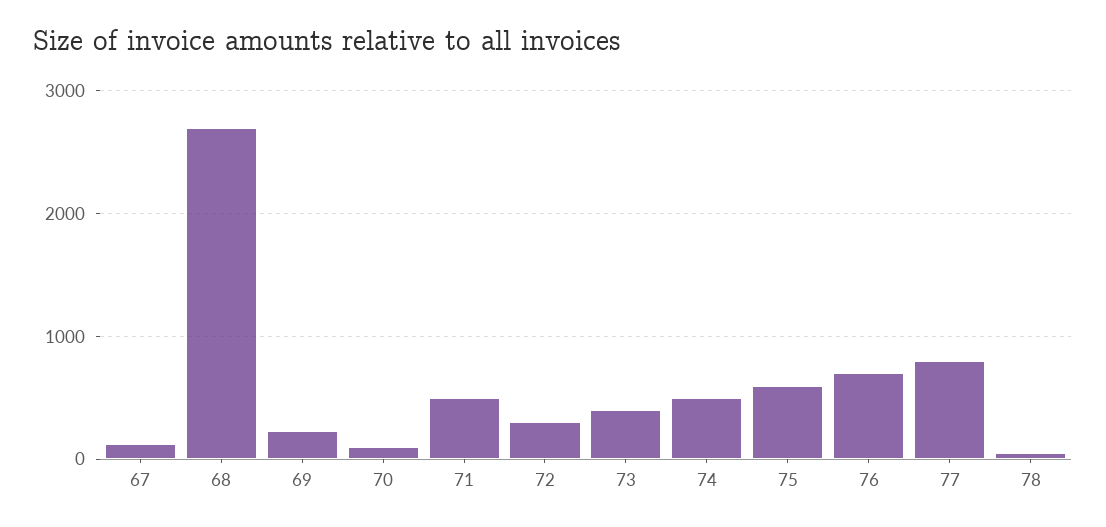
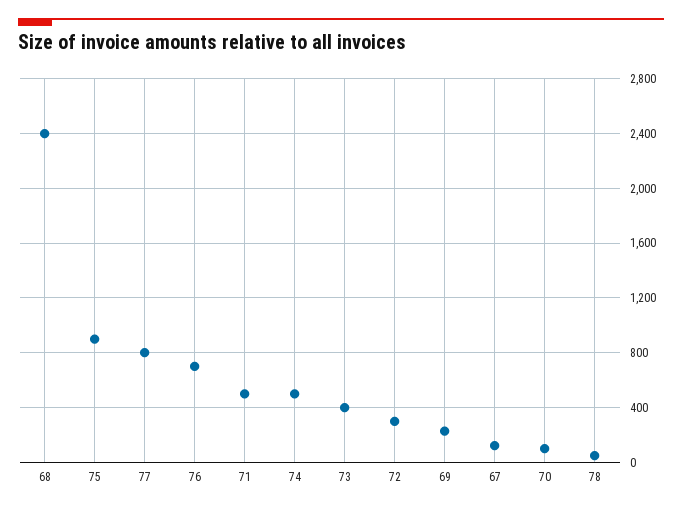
68: 2700 -> 2400
75: 600 -> 900

